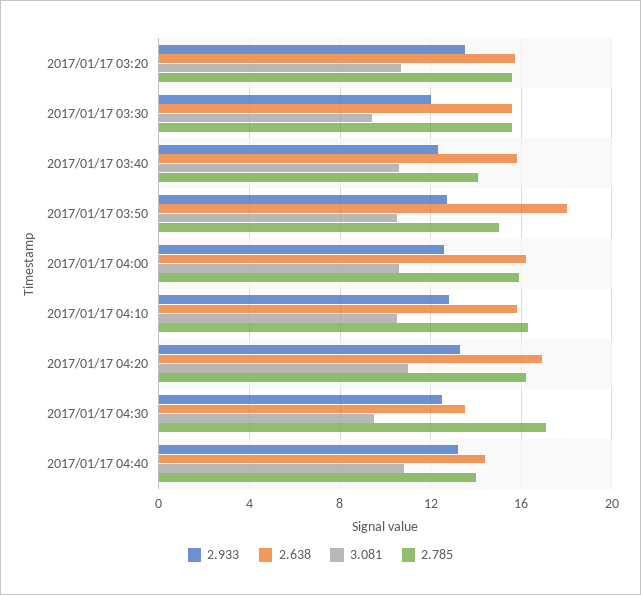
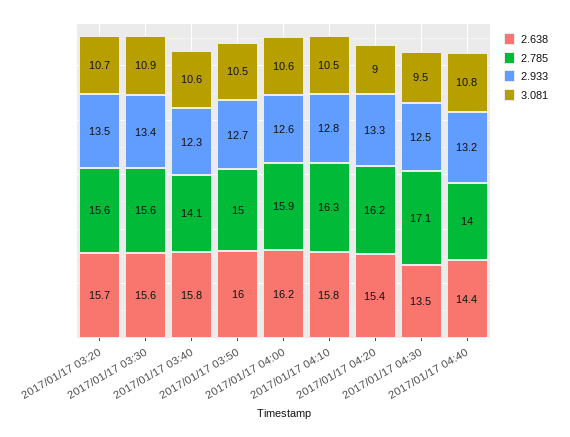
2.933, 2017/01/17 03:30: 12 -> 13.4
3.081, 2017/01/17 03:30: 9.5 -> 10.9
2.638, 2017/01/17 03:50: 18 -> 16
2.638, 2017/01/17 04:20: 17 -> 15.4
3.081, 2017/01/17 04:20: 11 -> 9

